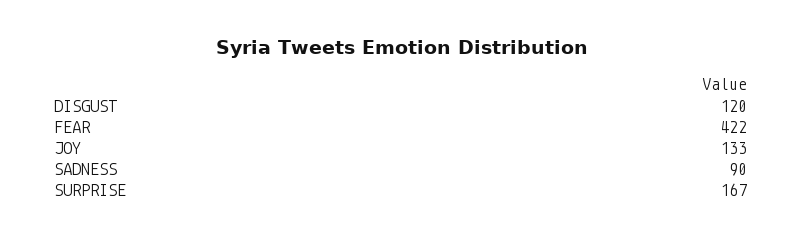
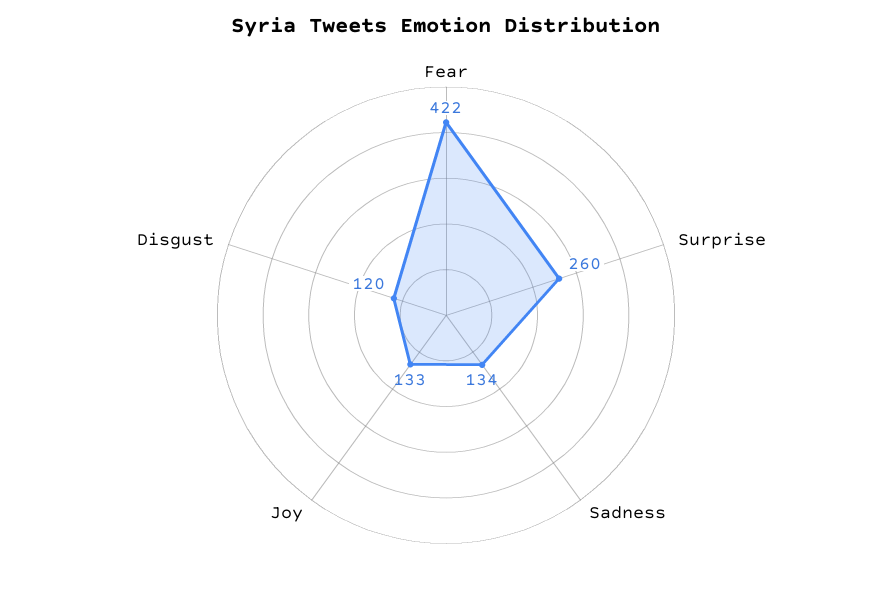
SADNESS: 90 -> 134
SURPRISE: 167 -> 260

